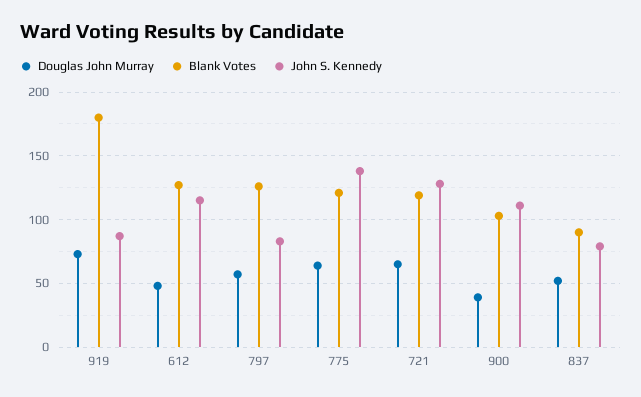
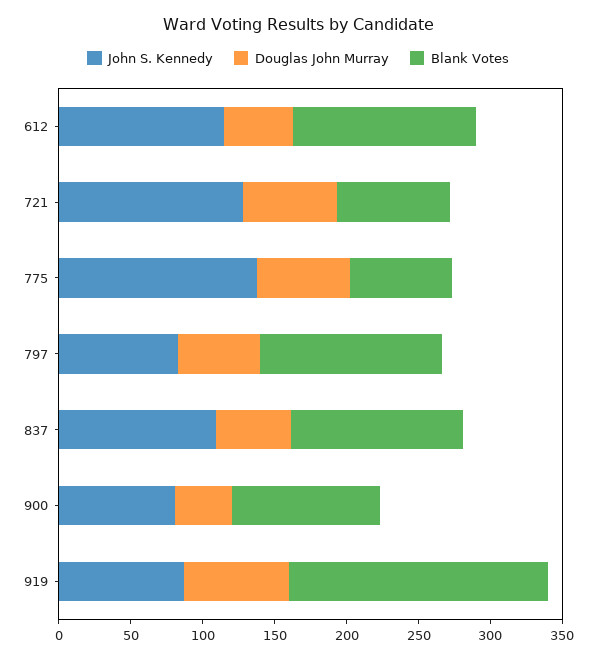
Blank Votes, 775: 120 -> 70
Blank Votes, 721: 120 -> 80
John S. Kennedy, 900: 110 -> 80
Blank Votes, 837: 90 -> 120
John S. Kennedy, 837: 80 -> 110

